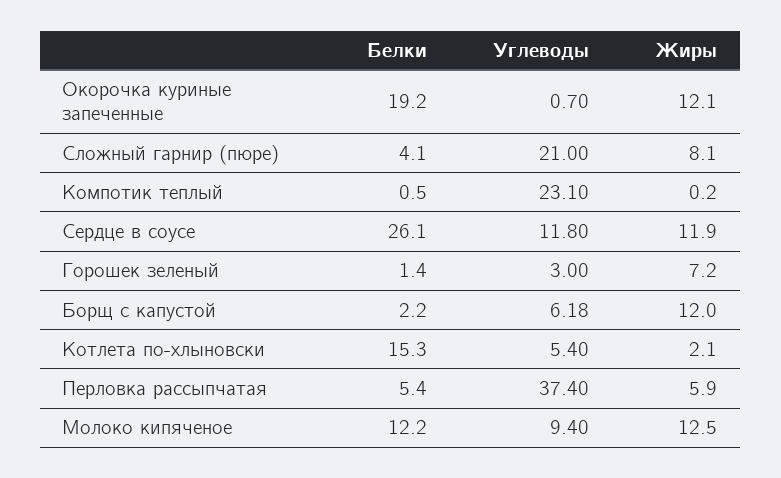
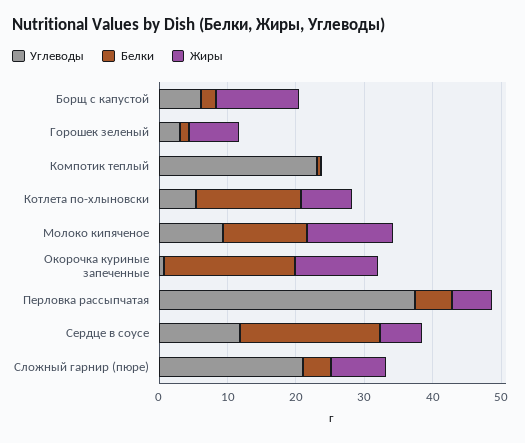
Белки, Сердце в соусе: 26.1 -> 20
Жиры, Сердце в соусе: 11.9 -> 6
Жиры, Котлета по-хлыновски: 2.1 -> 8

